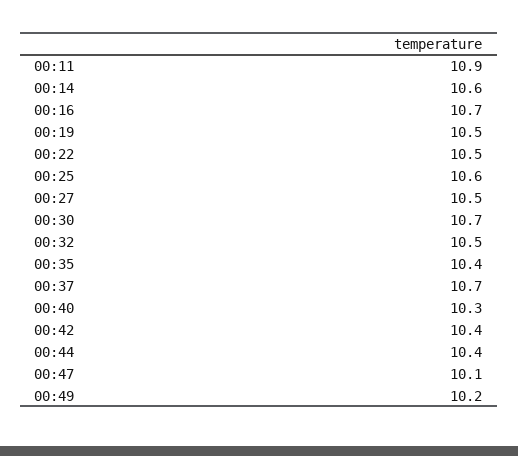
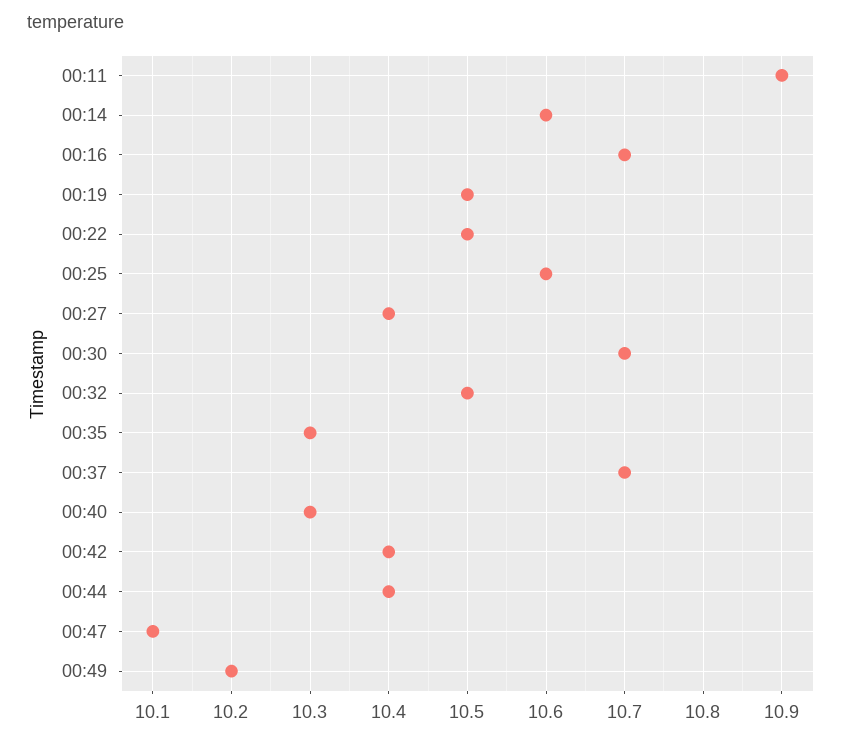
00:27: 10.5 -> 10.4
00:35: 10.4 -> 10.3

